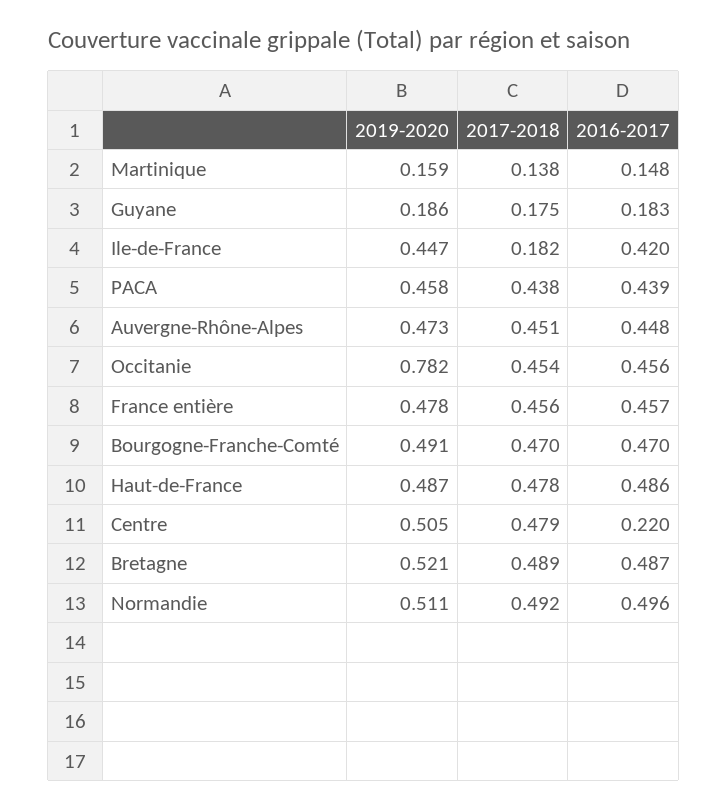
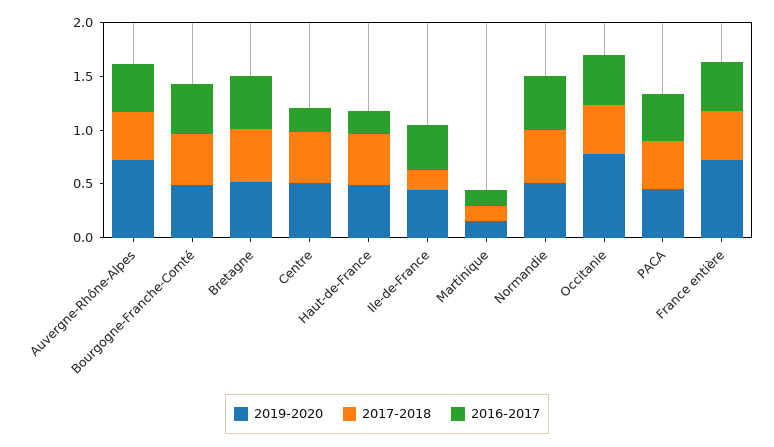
2019-2020, Guyane: 0.186 -> none
2017-2018, Guyane: 0.175 -> none
2016-2017, Guyane: 0.183 -> none
2019-2020, Auvergne-Rhône-Alpes: 0.473 -> 0.7
2019-2020, France entière: 0.478 -> 0.7
2016-2017, Haut-de-France: 0.486 -> 0.2

